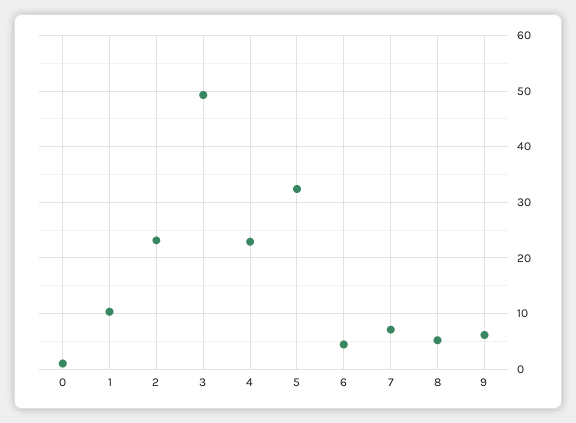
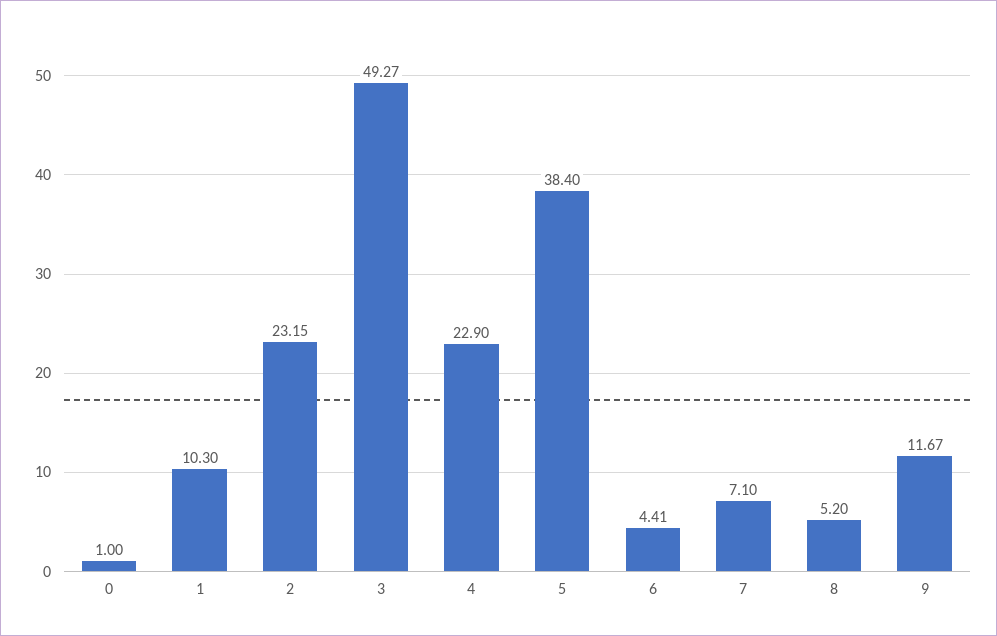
5: 32 -> 38.4
9: 6 -> 11.67

